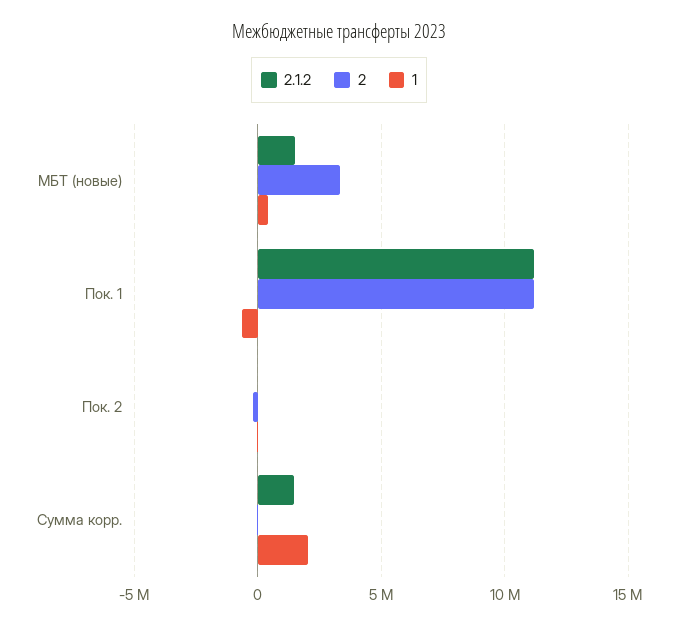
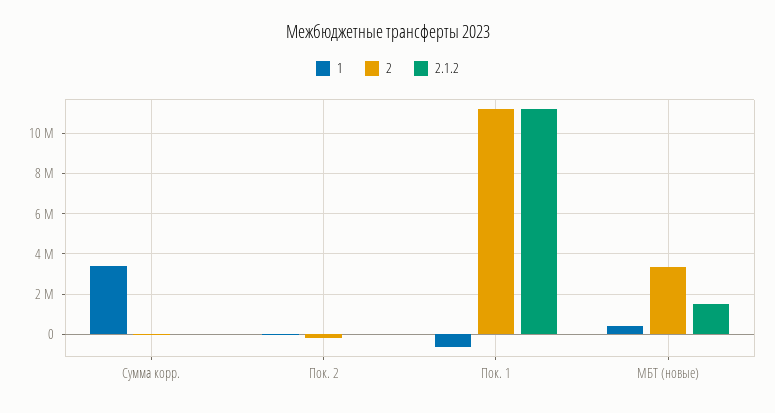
2.1.2, Сумма корр.: 1500000 -> 0
1, Сумма корр.: 2000000 -> 3500000

